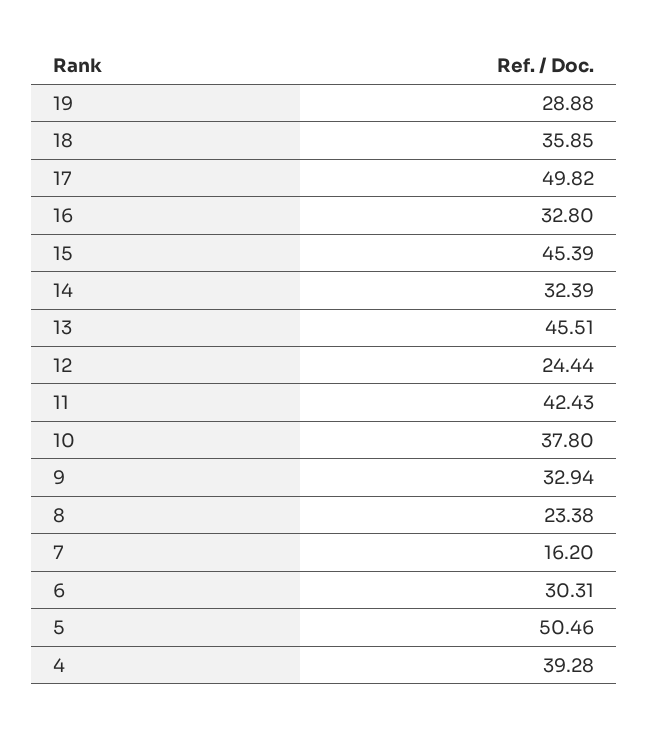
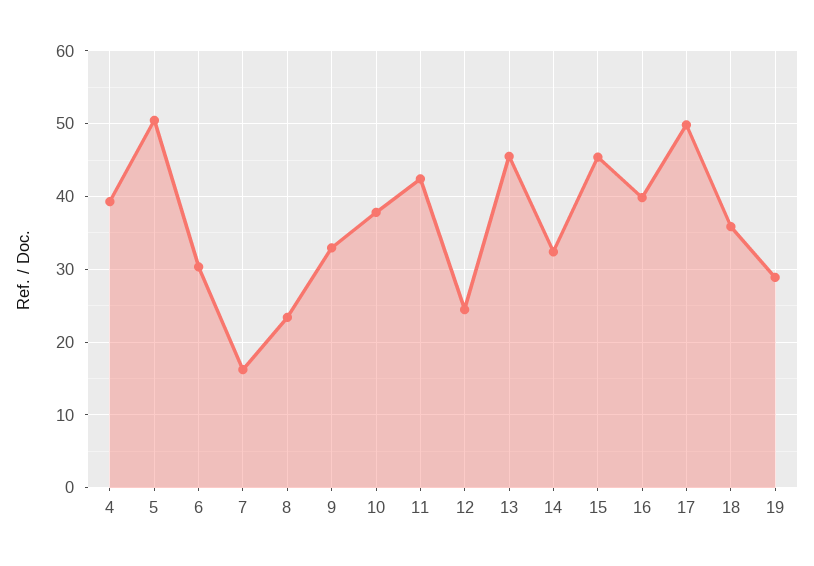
16: 32.8 -> 40

